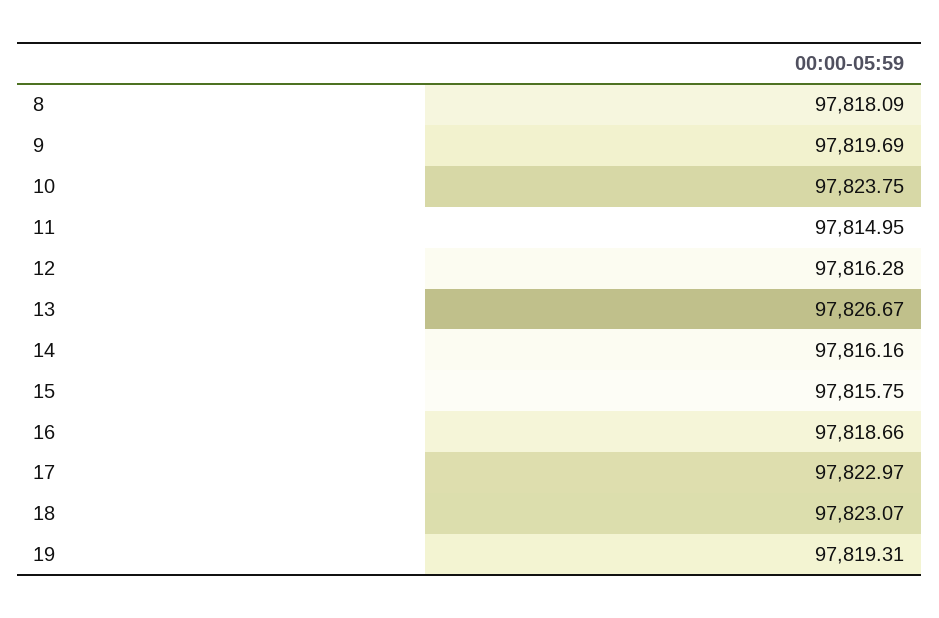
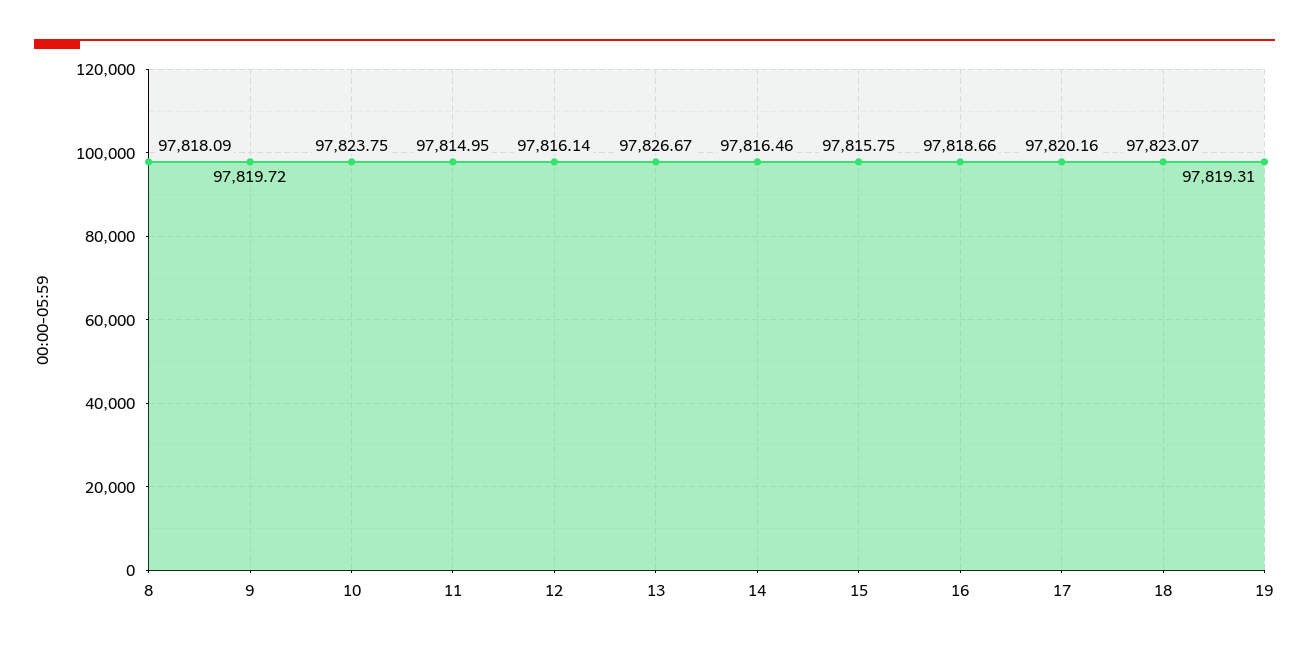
9: 97819.69 -> 97819.72
12: 97816.28 -> 97816.14
14: 97816.16 -> 97816.46
17: 97822.97 -> 97820.16

